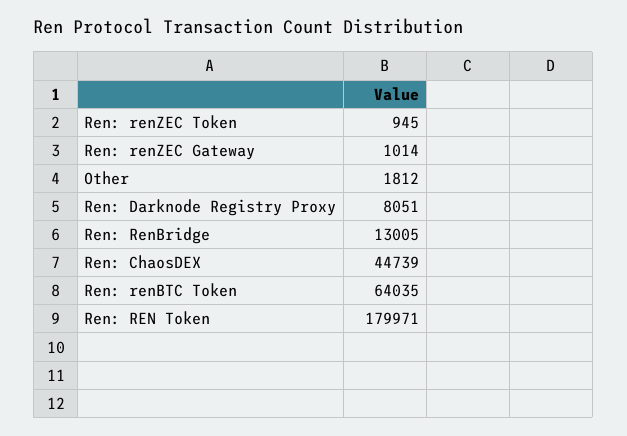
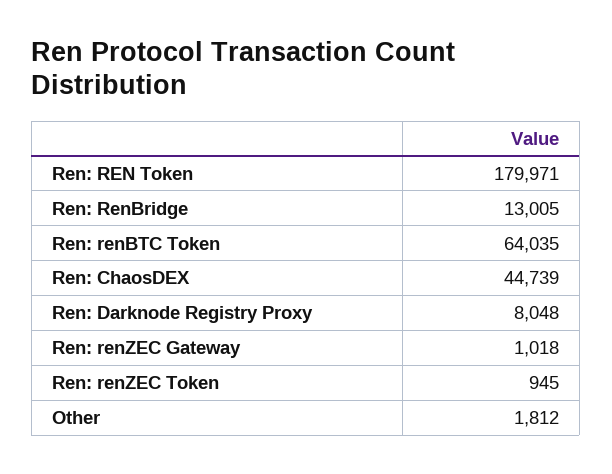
Ren: renZEC Gateway: 1014 -> 1018
Ren: Darknode Registry Proxy: 8051 -> 8048

